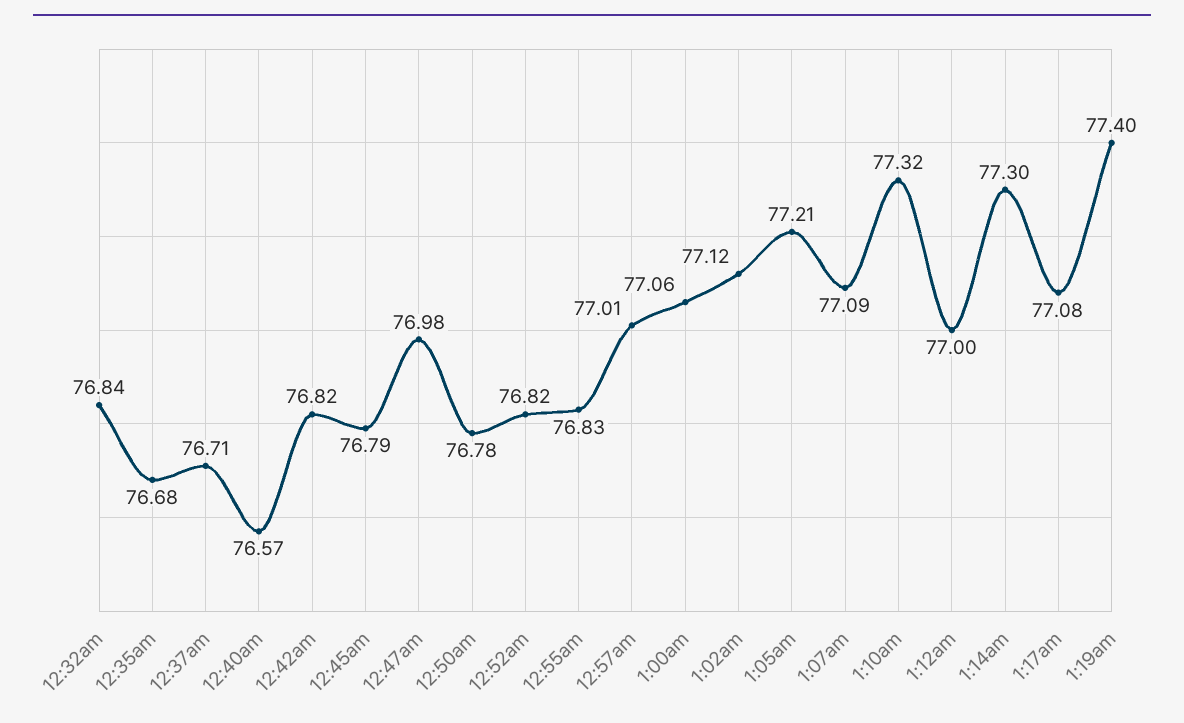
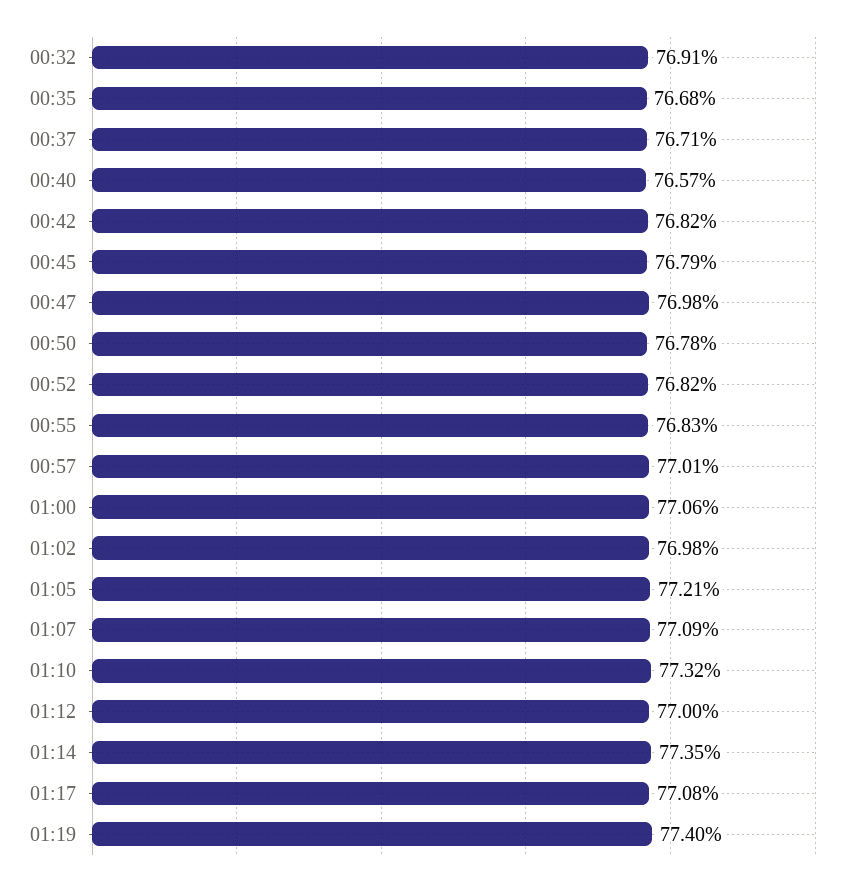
12:32am: 76.84 -> 76.91
1:02am: 77.12 -> 76.98
1:14am: 77.3 -> 77.35

